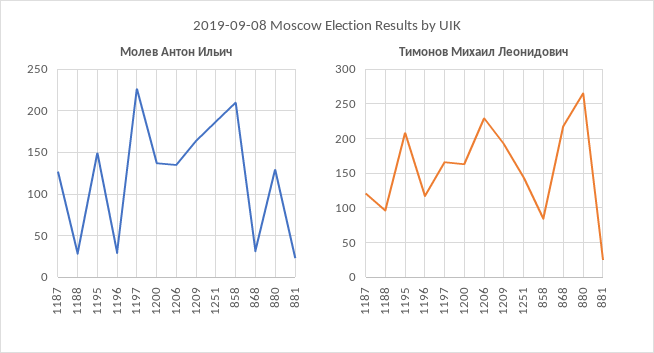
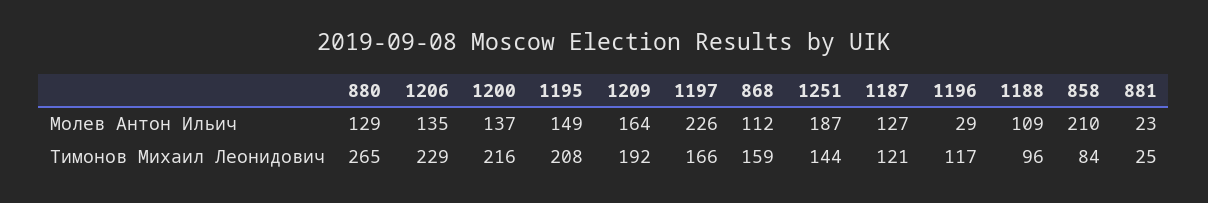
Молев Антон Ильич, 1188: 30 -> 109
Молев Антон Ильич, 868: 30 -> 112
Тимонов Михаил Леонидович, 1200: 160 -> 216
Тимонов Михаил Леонидович, 868: 220 -> 159

